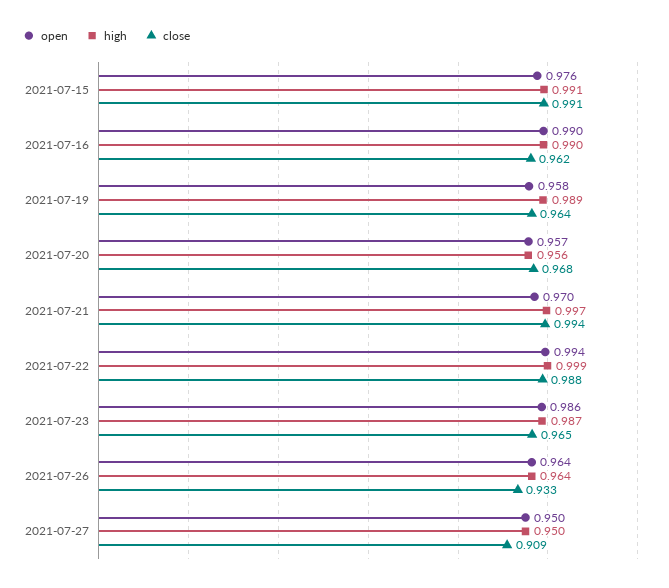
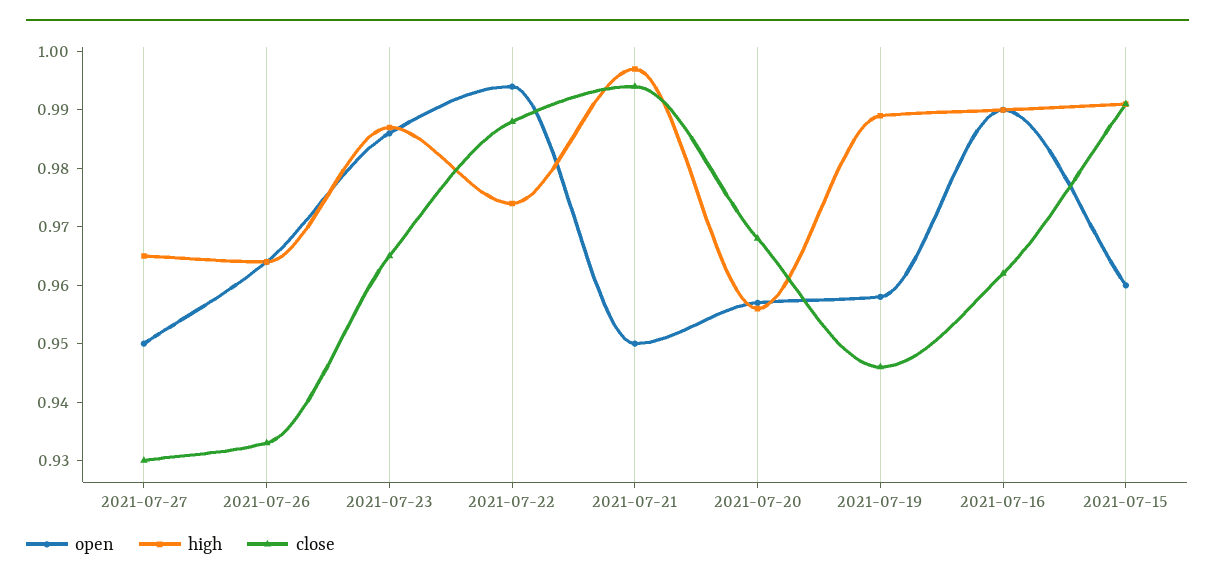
open, 2021-07-15: 0.976 -> 0.96
close, 2021-07-19: 0.964 -> 0.945
open, 2021-07-21: 0.97 -> 0.95
high, 2021-07-22: 0.999 -> 0.975
high, 2021-07-27: 0.95 -> 0.965
close, 2021-07-27: 0.909 -> 0.93

